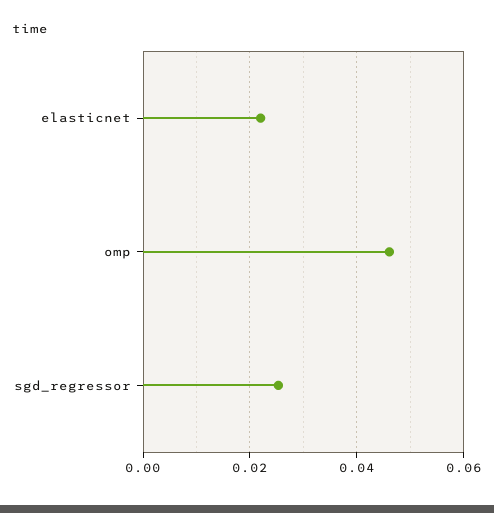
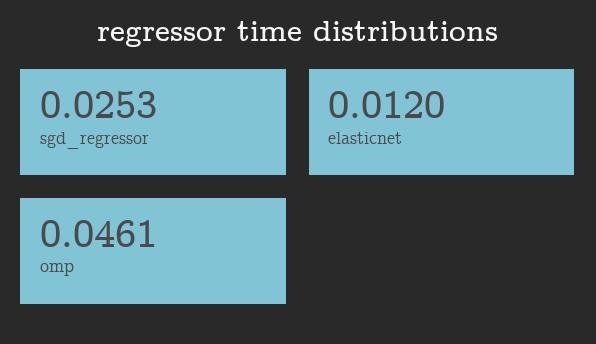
elasticnet: 0.022 -> 0.012

